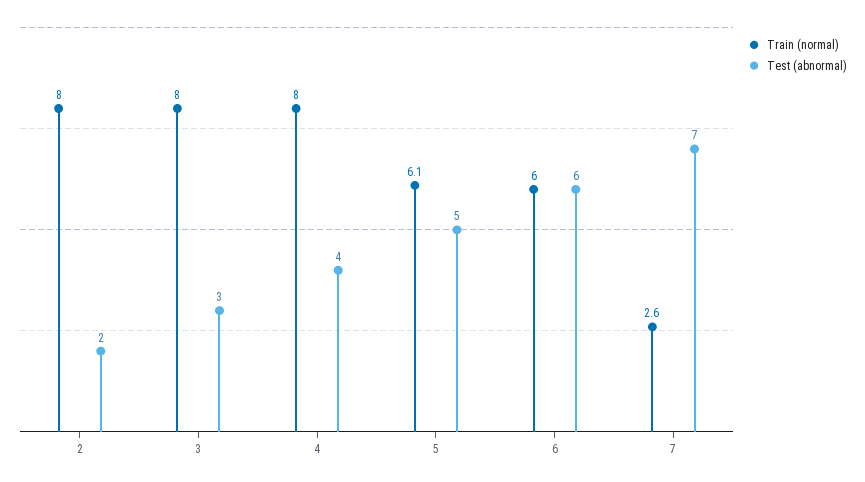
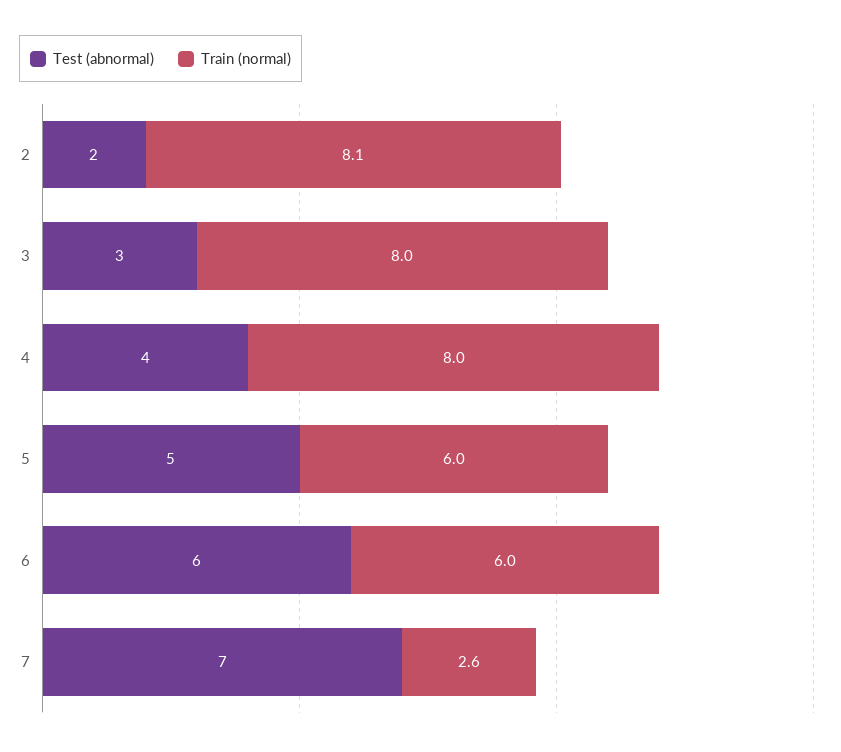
Train (normal), 2: 8 -> 8.1
Train (normal), 5: 6.1 -> 6

